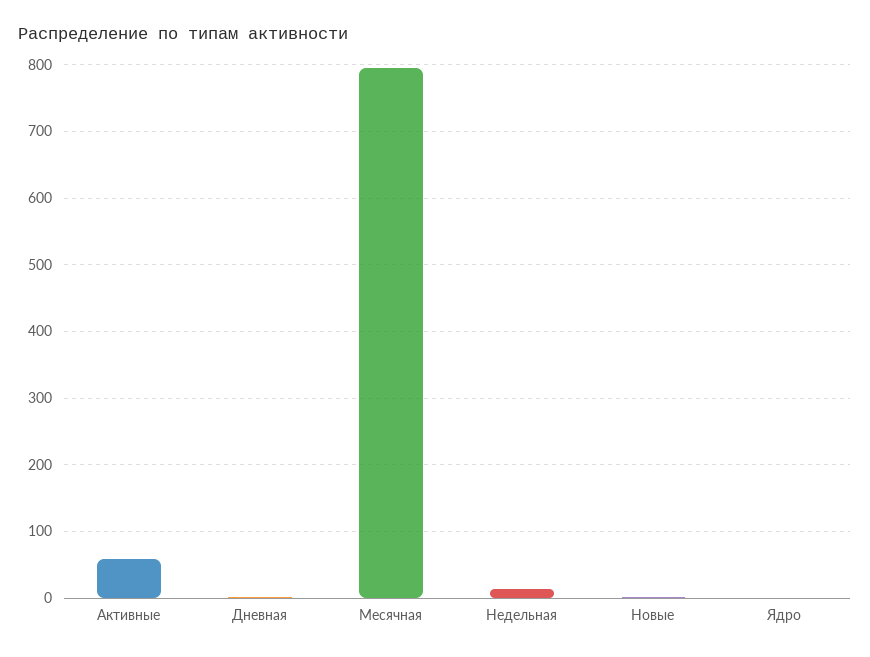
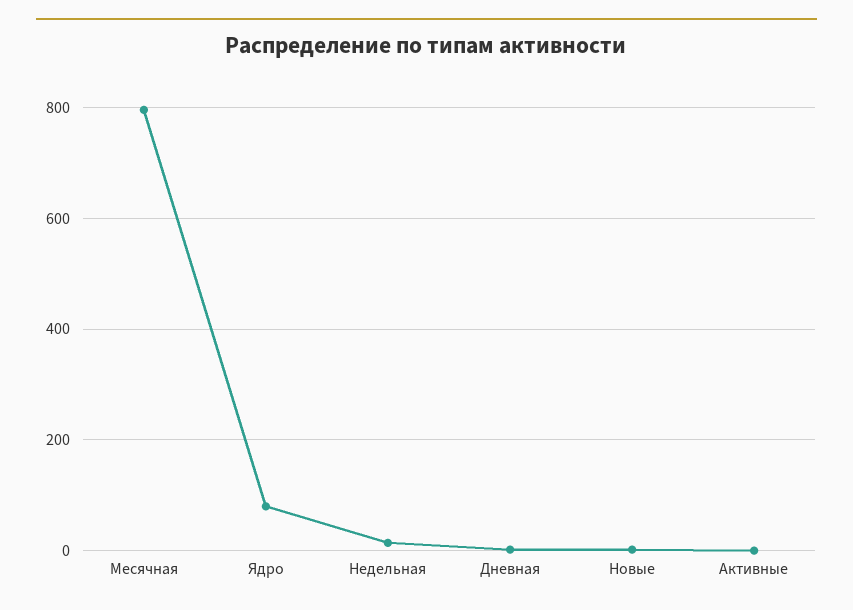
Активные: 60 -> 0
Ядро: 0 -> 80

